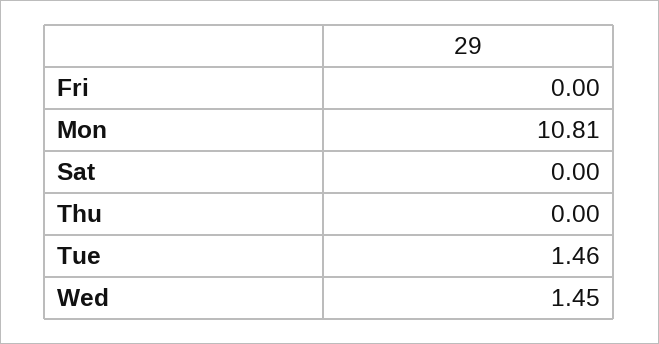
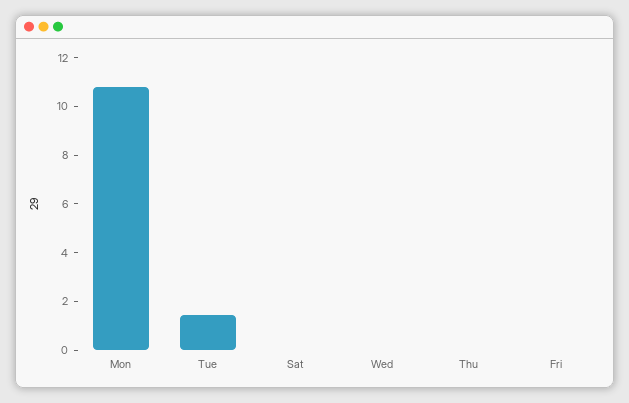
Wed: 1.45 -> 0

